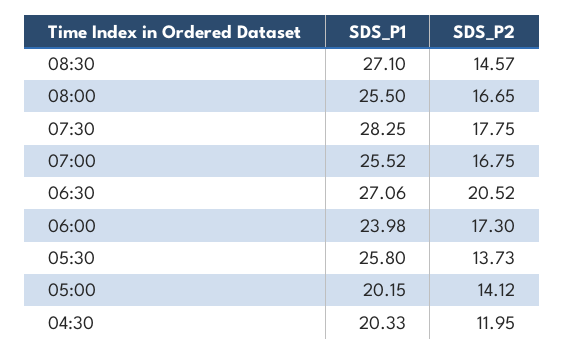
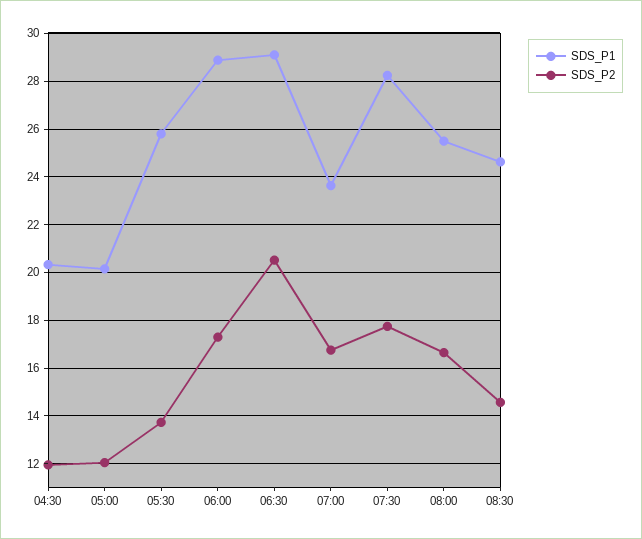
SDS_P1, 08:30: 27.1 -> 24.5
SDS_P1, 07:00: 25.52 -> 23.5
SDS_P1, 06:30: 27.06 -> 29
SDS_P1, 06:00: 23.98 -> 29
SDS_P2, 05:00: 14.12 -> 12

